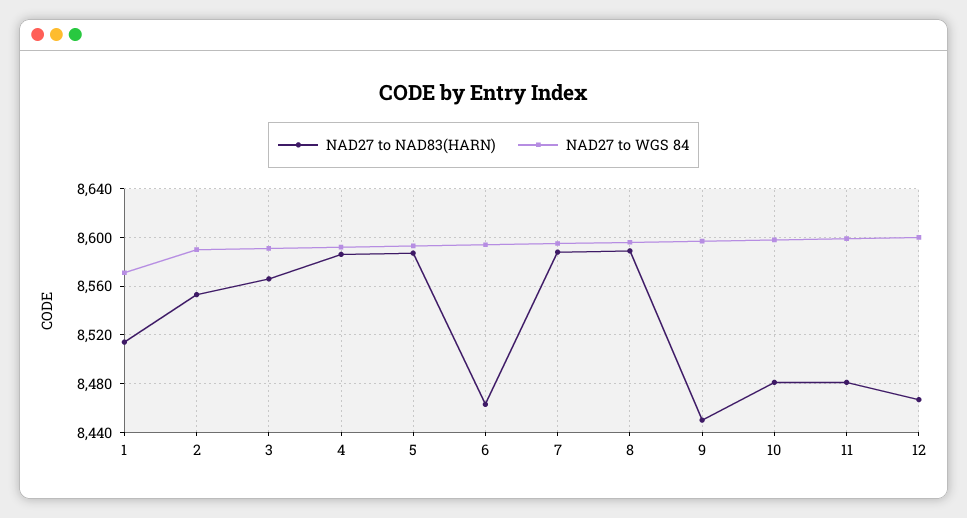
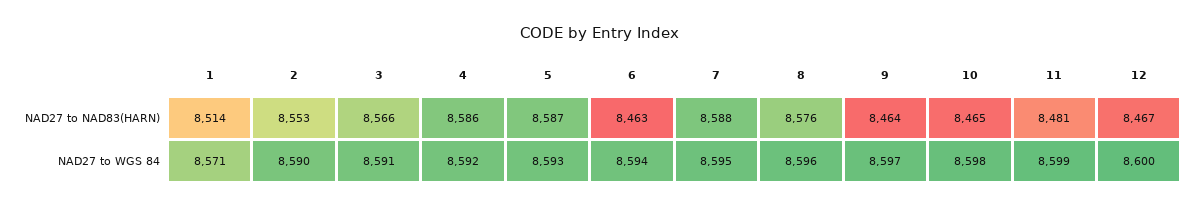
NAD27 to NAD83(HARN), 8: 8590 -> 8576
NAD27 to NAD83(HARN), 9: 8450 -> 8464
NAD27 to NAD83(HARN), 10: 8480 -> 8465

